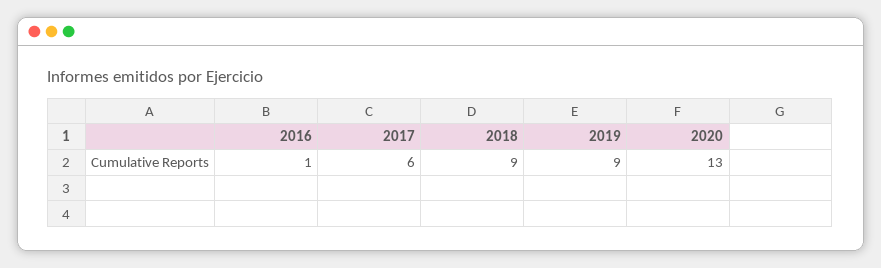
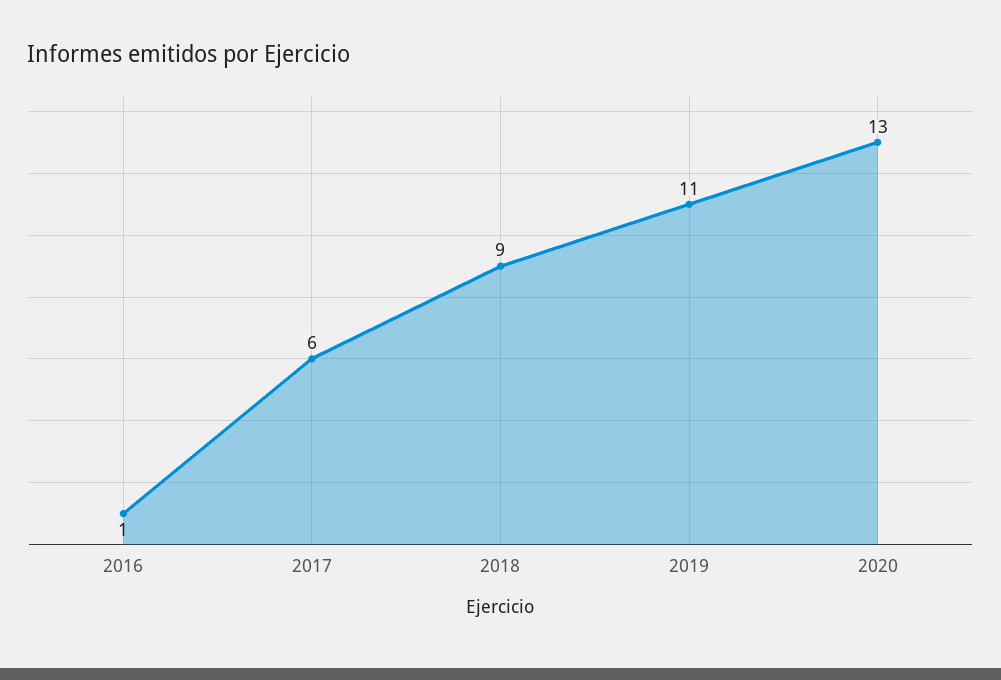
2019: 9 -> 11

